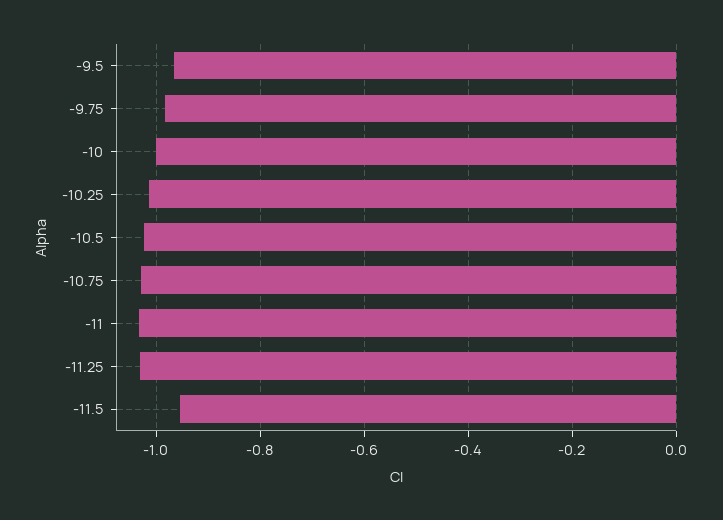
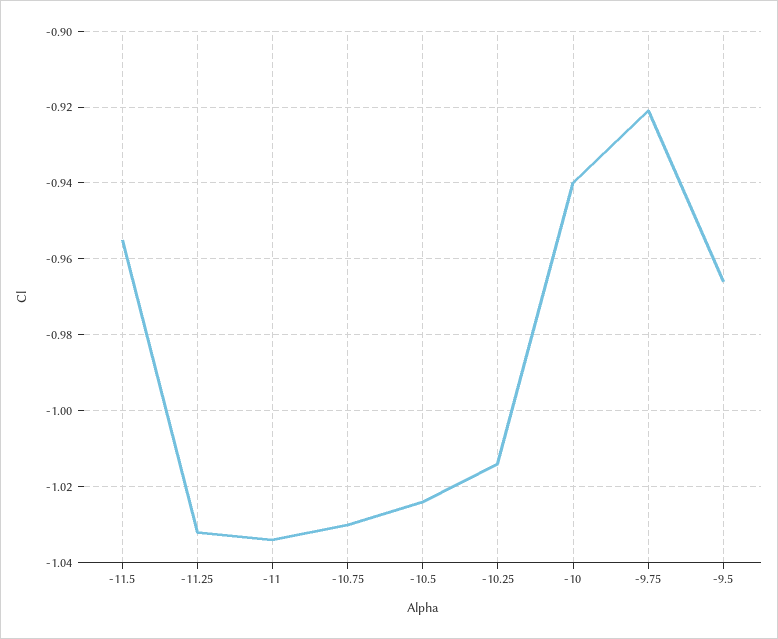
-9.75: -0.98 -> -0.92
-10: -1 -> -0.94

